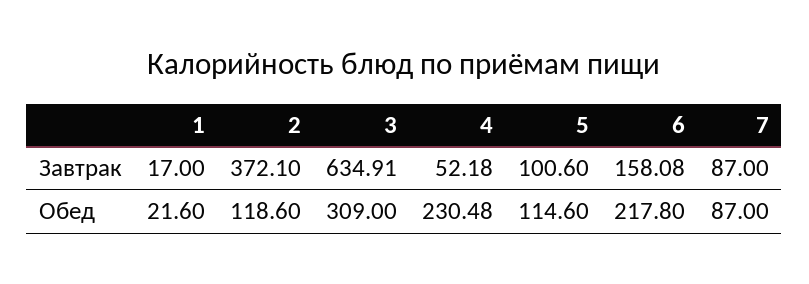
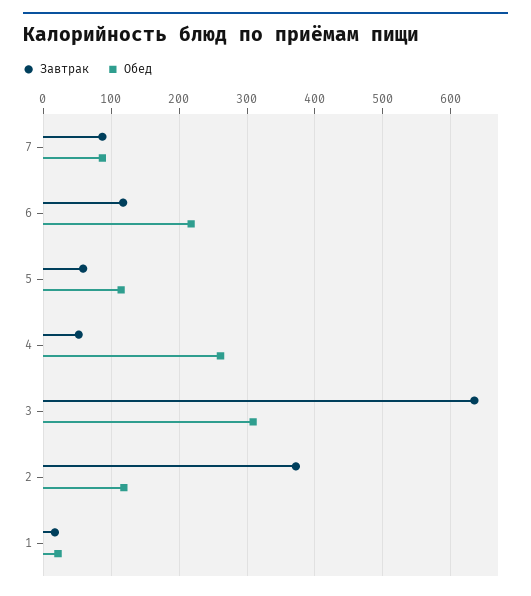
Завтрак, 5: 100.6 -> 60
Завтрак, 6: 158.08 -> 120
Обед, 4: 230.48 -> 260

